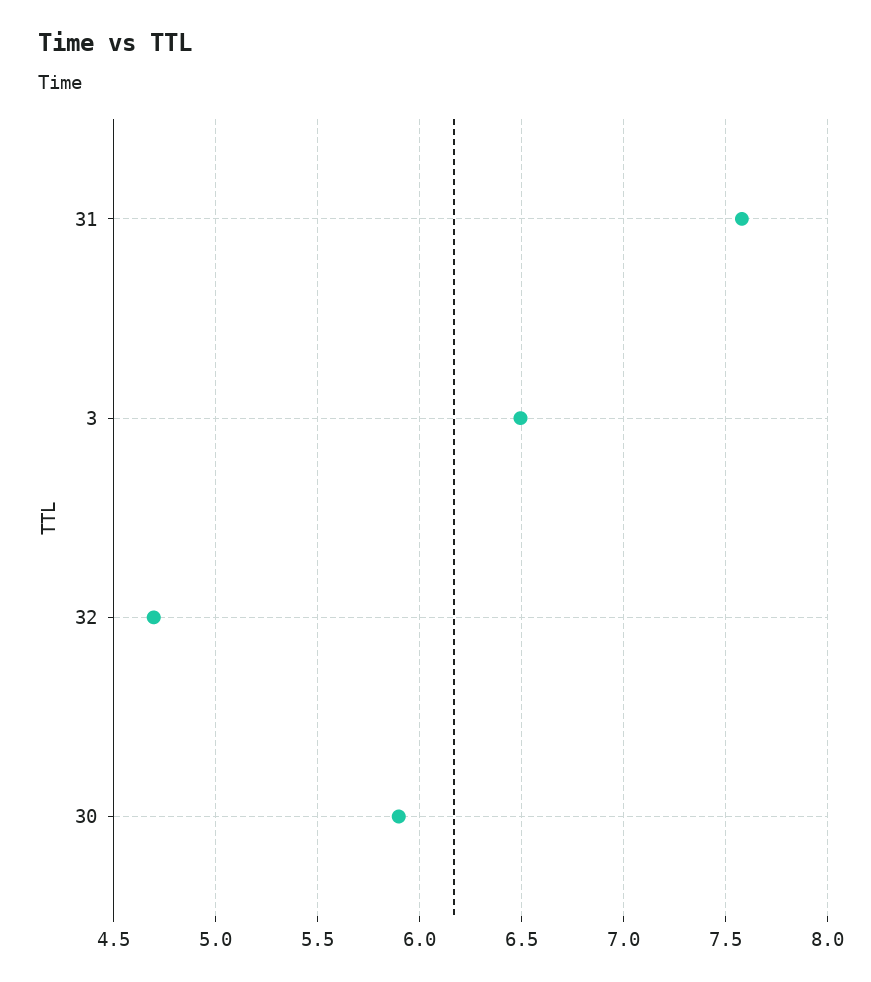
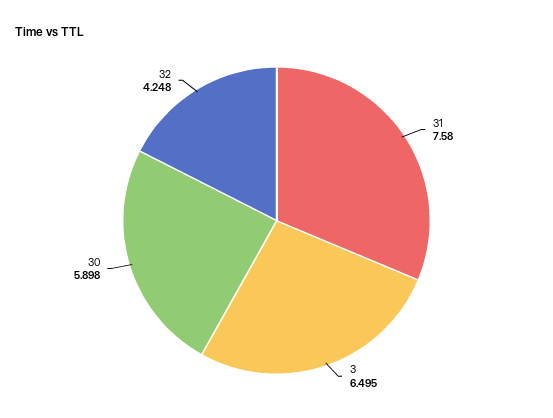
32: 4.7 -> 4.248

